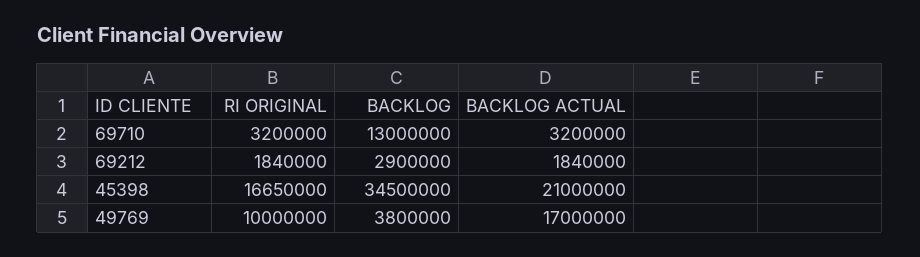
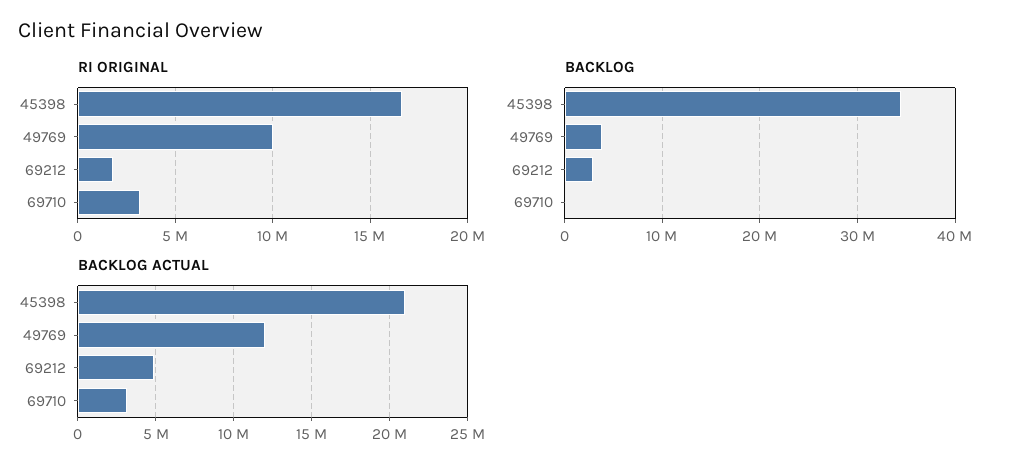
BACKLOG, 69710: 13000000 -> 0
BACKLOG ACTUAL, 69212: 1840000 -> 5000000
BACKLOG ACTUAL, 49769: 17000000 -> 12000000

